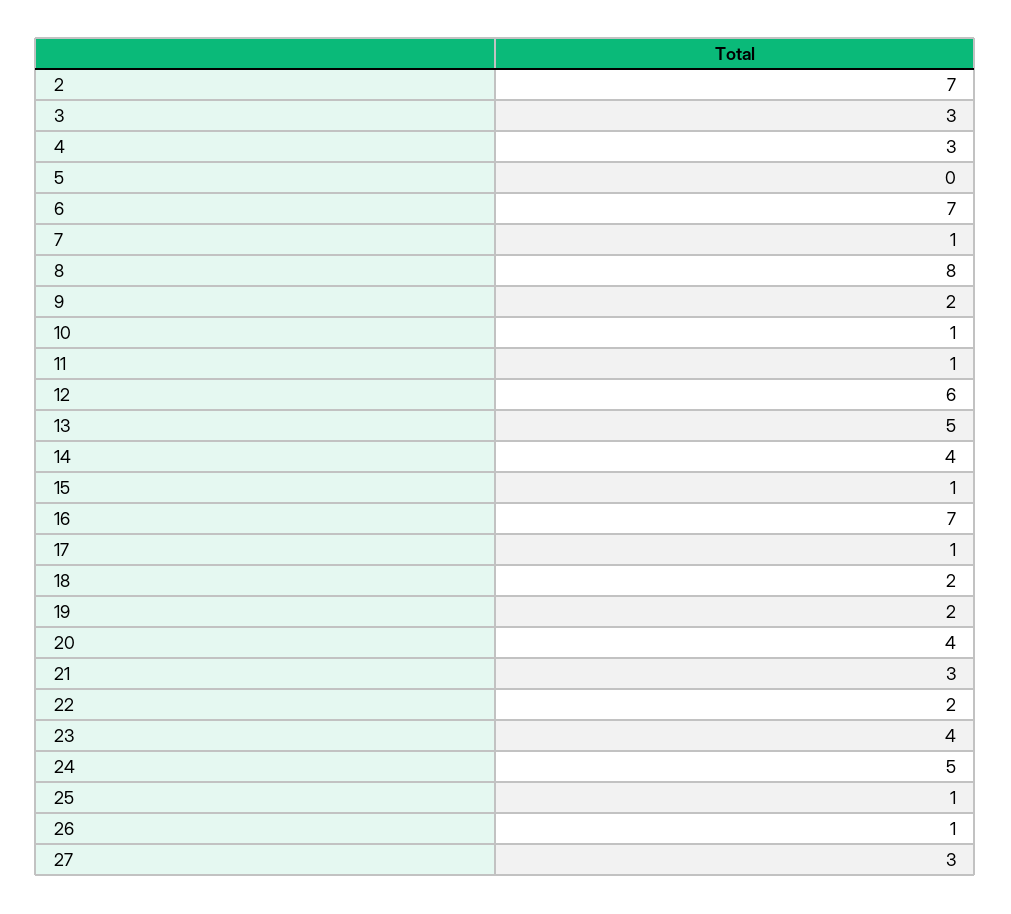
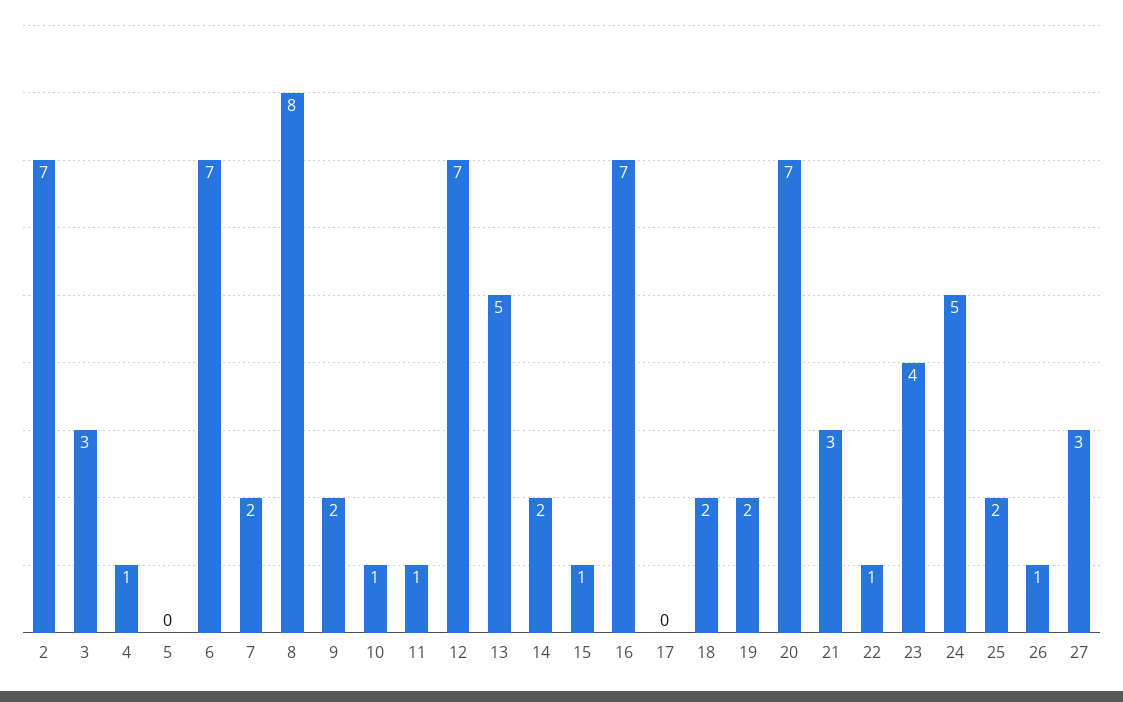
4: 3 -> 1
7: 1 -> 2
12: 6 -> 7
14: 4 -> 2
17: 1 -> 0
20: 4 -> 7
22: 2 -> 1
25: 1 -> 2

